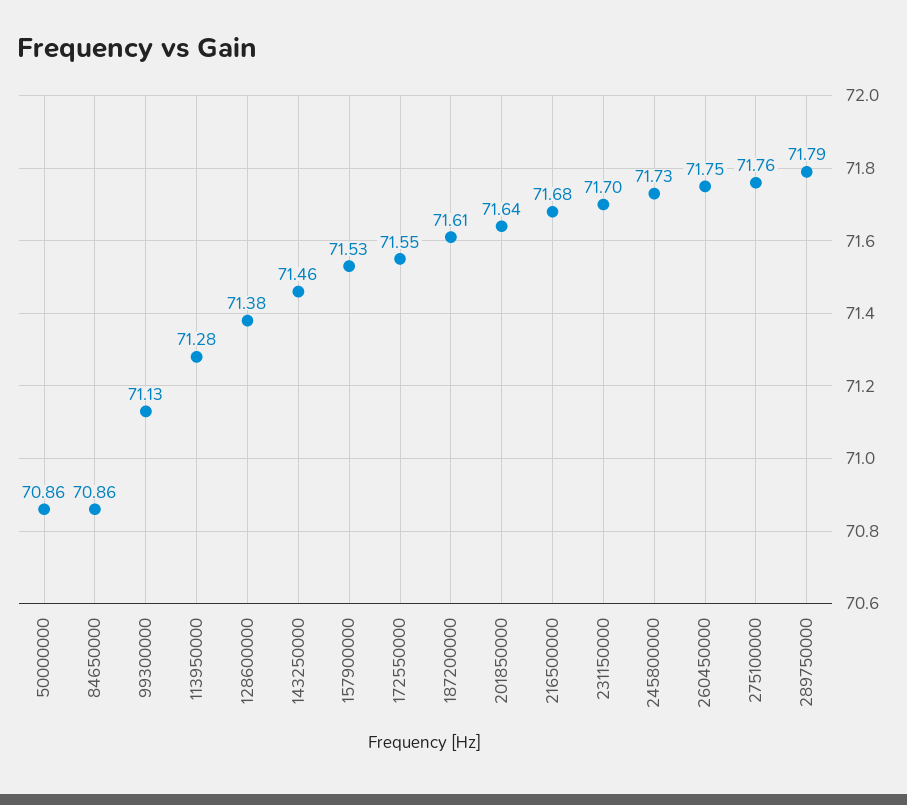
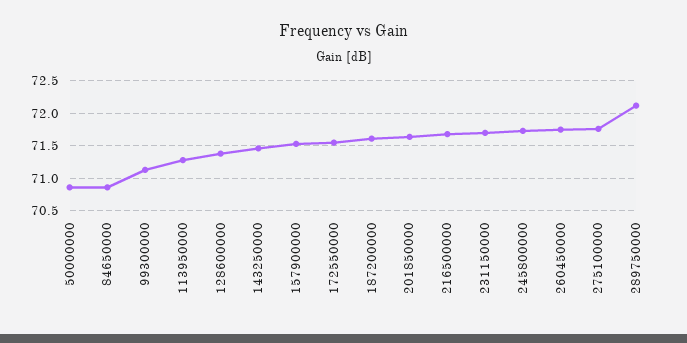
289750000: 71.79 -> 72.1

